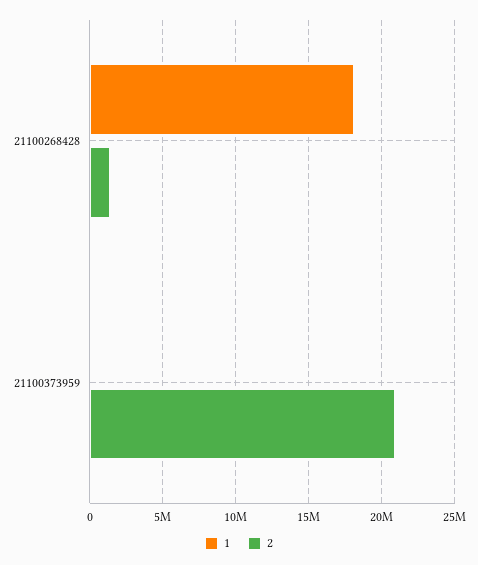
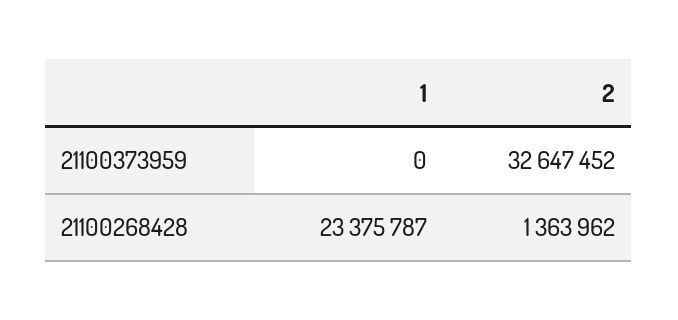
1, 21100268428: 18000000 -> 23375787
2, 21100373959: 21000000 -> 32647452

